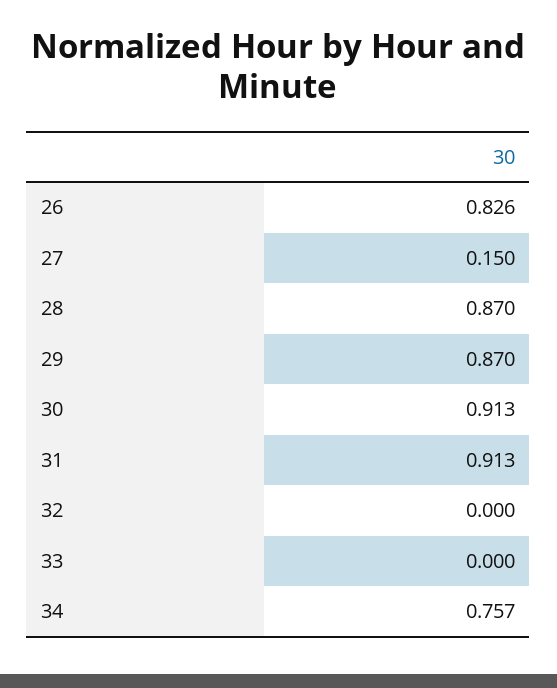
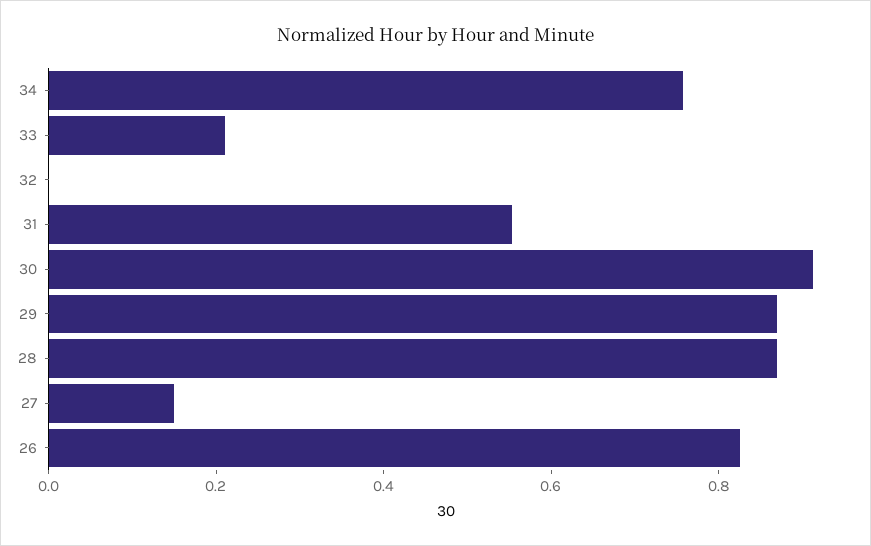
31: 0.913 -> 0.55
33: 0 -> 0.2

